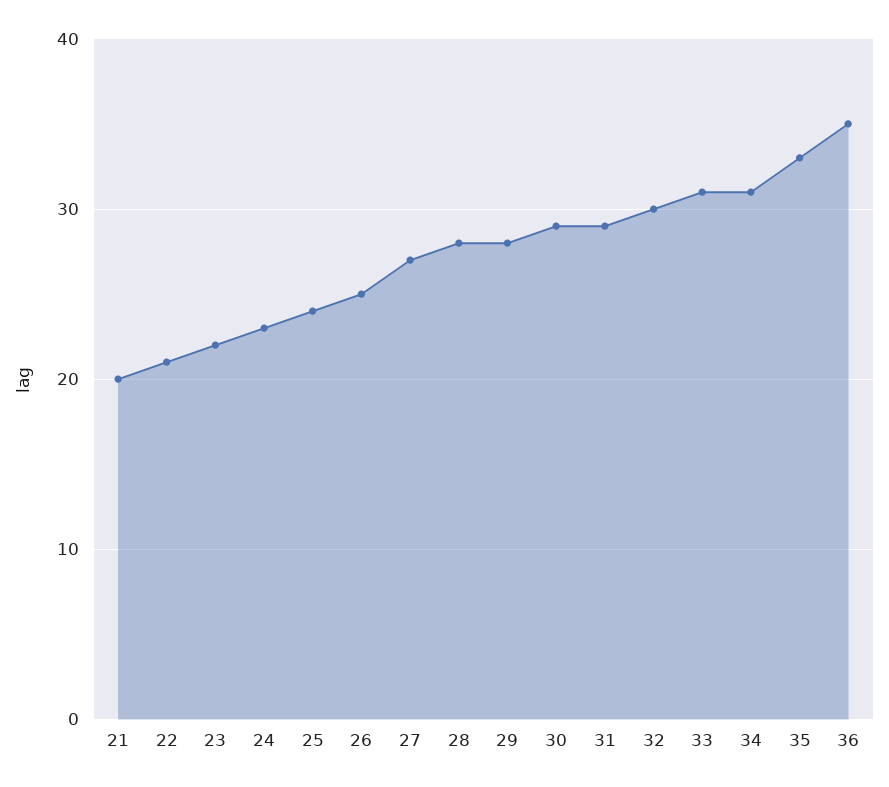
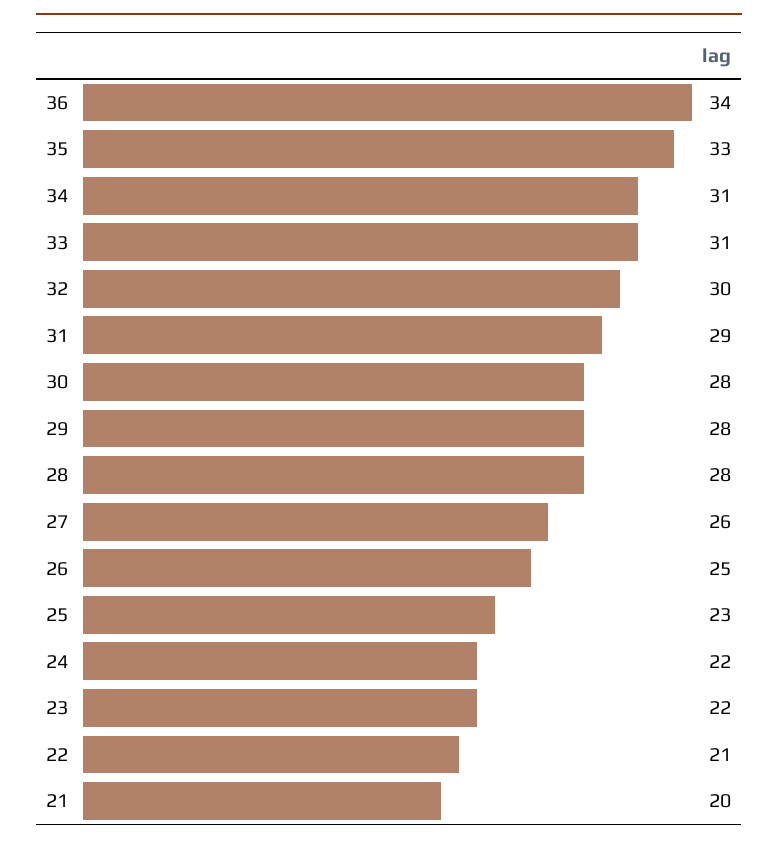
24: 23 -> 22
25: 24 -> 23
27: 27 -> 26
30: 29 -> 28
36: 35 -> 34

